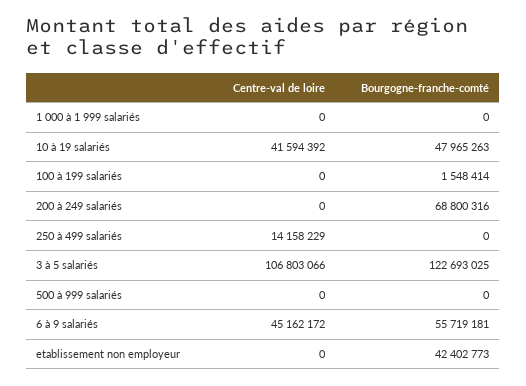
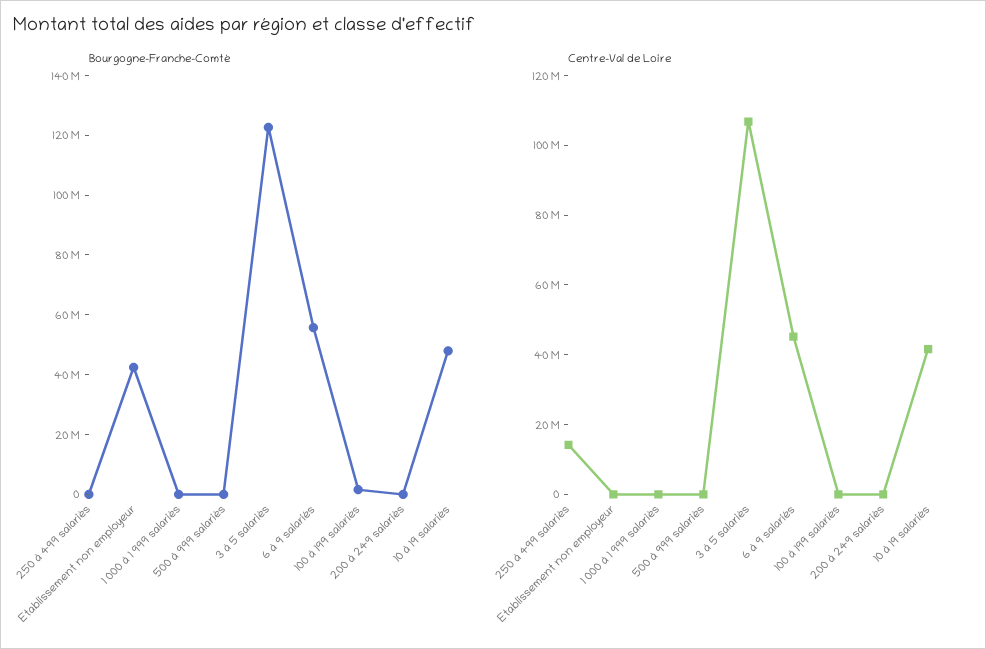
Bourgogne-franche-comté, 200 à 249 salariés: 68800316 -> 0

